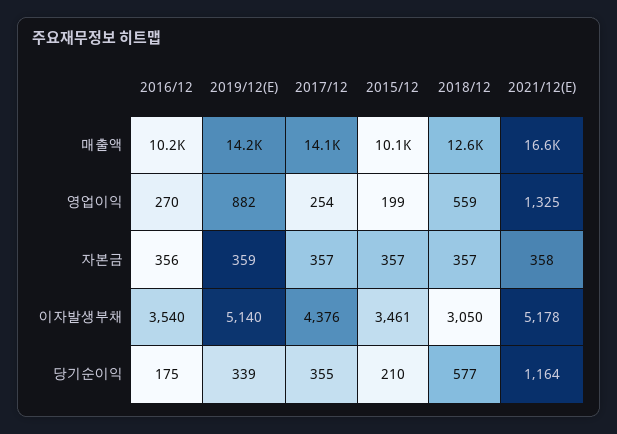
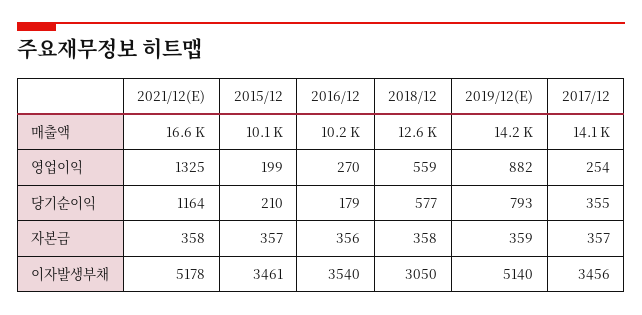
2018/12, 자본금: 357 -> 358
2017/12, 이자발생부채: 4376 -> 3456
2016/12, 당기순이익: 175 -> 179
2019/12(E), 당기순이익: 339 -> 793

